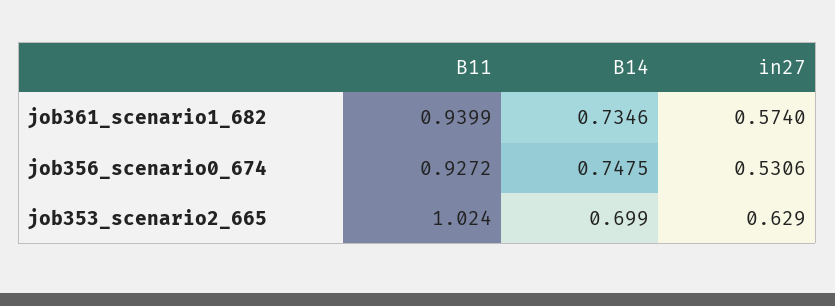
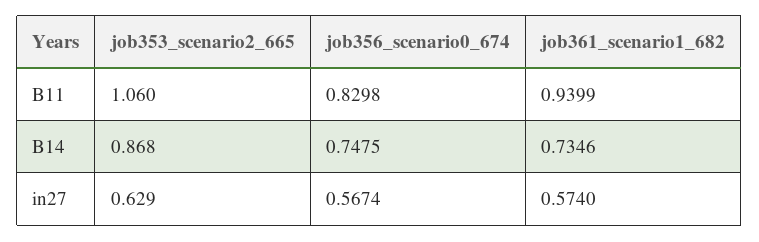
B11, job356_scenario0_674: 0.9272 -> 0.8298
in27, job356_scenario0_674: 0.5306 -> 0.5674
B11, job353_scenario2_665: 1.024 -> 1.06
B14, job353_scenario2_665: 0.699 -> 0.868

